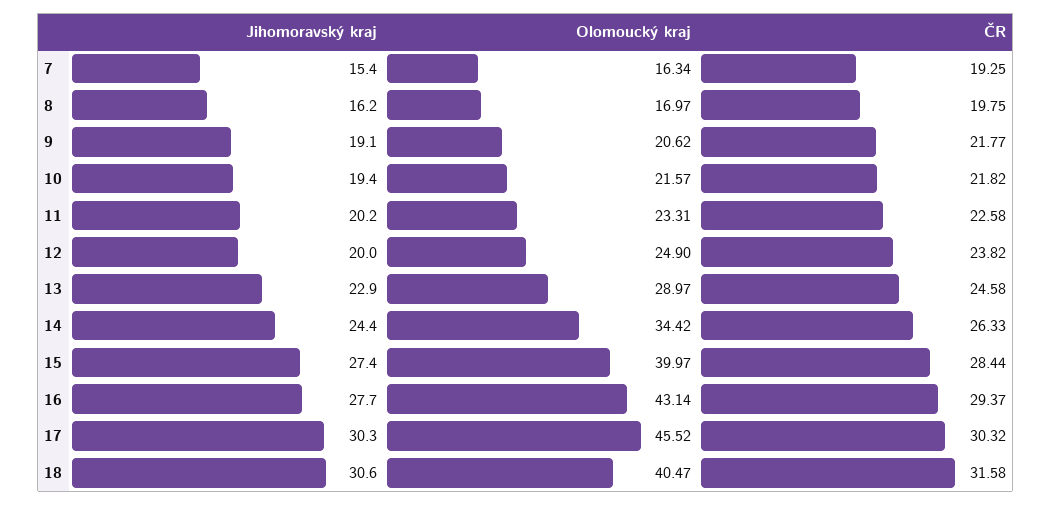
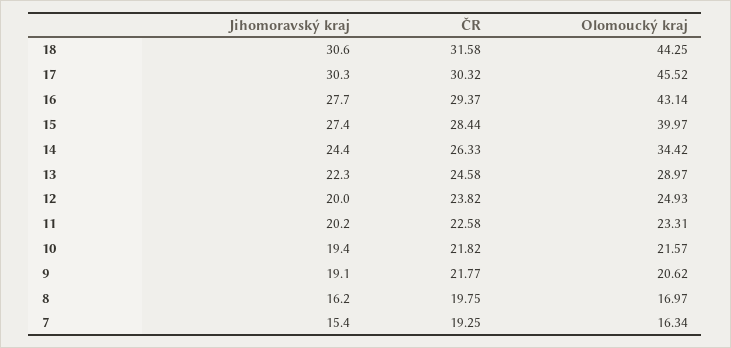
Olomoucký kraj, 12: 24.9 -> 24.93
Jihomoravský kraj, 13: 22.9 -> 22.3
Olomoucký kraj, 18: 40.47 -> 44.25

